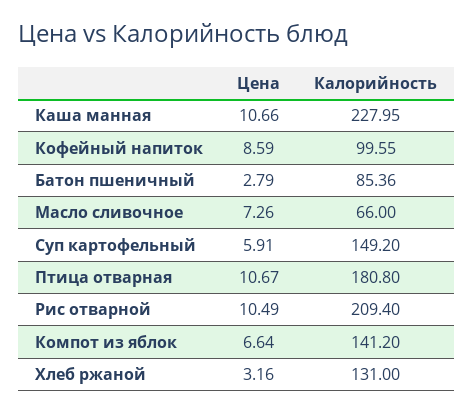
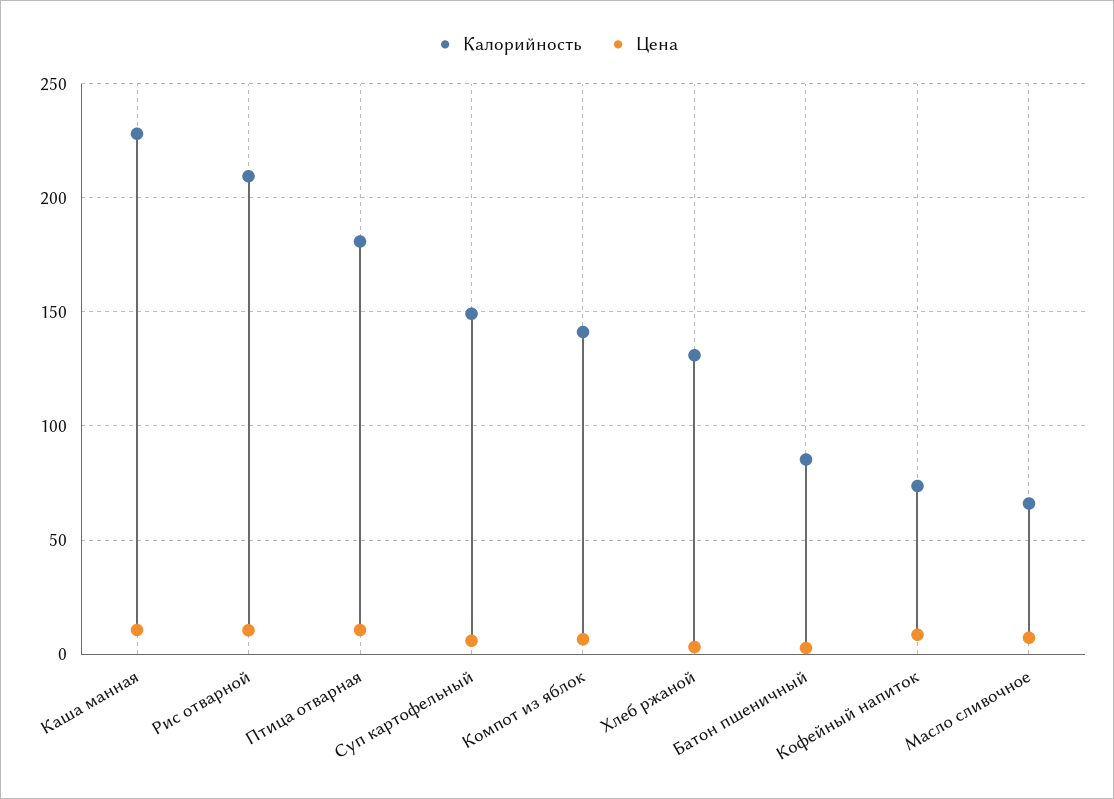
Калорийность, Кофейный напиток: 99.55 -> 75

